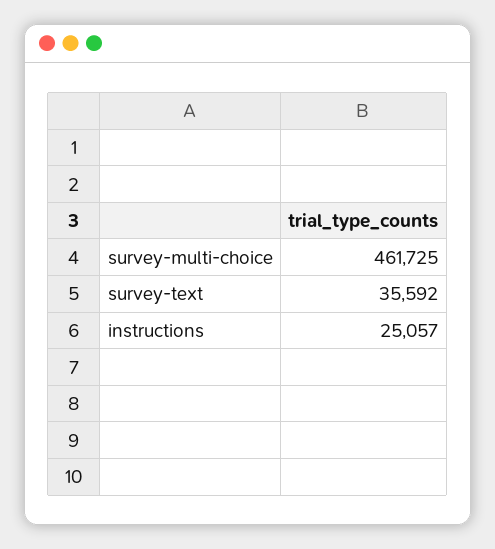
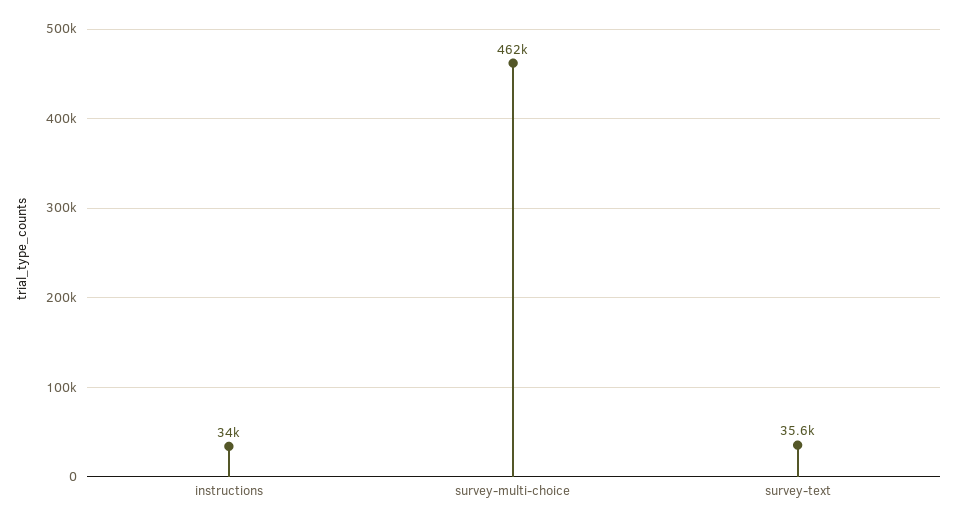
instructions: 25057 -> 34000

